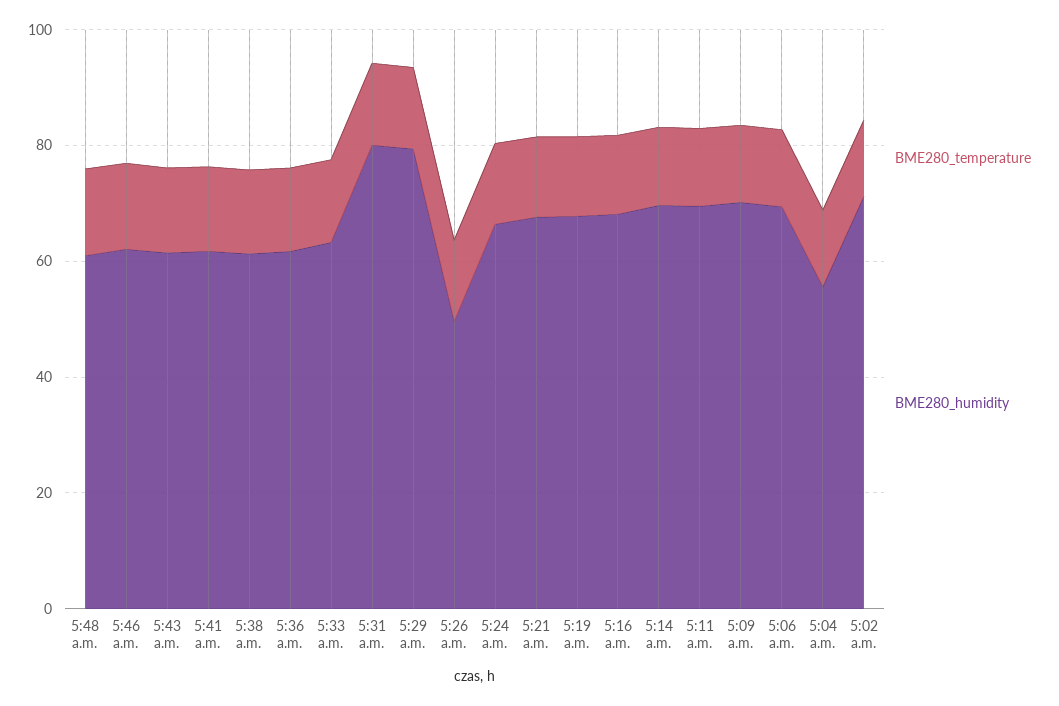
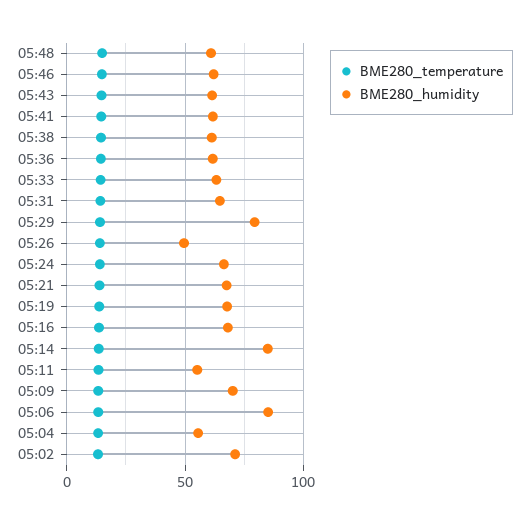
BME280_humidity, 5:31 a.m.: 80 -> 65
BME280_humidity, 5:14 a.m.: 70 -> 85
BME280_humidity, 5:11 a.m.: 70 -> 55
BME280_humidity, 5:06 a.m.: 70 -> 85

